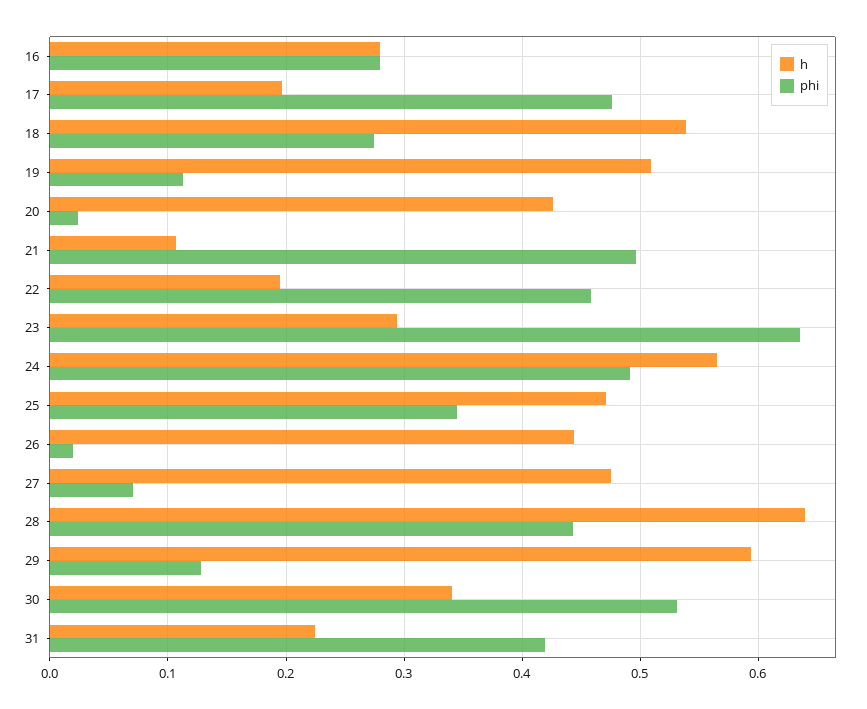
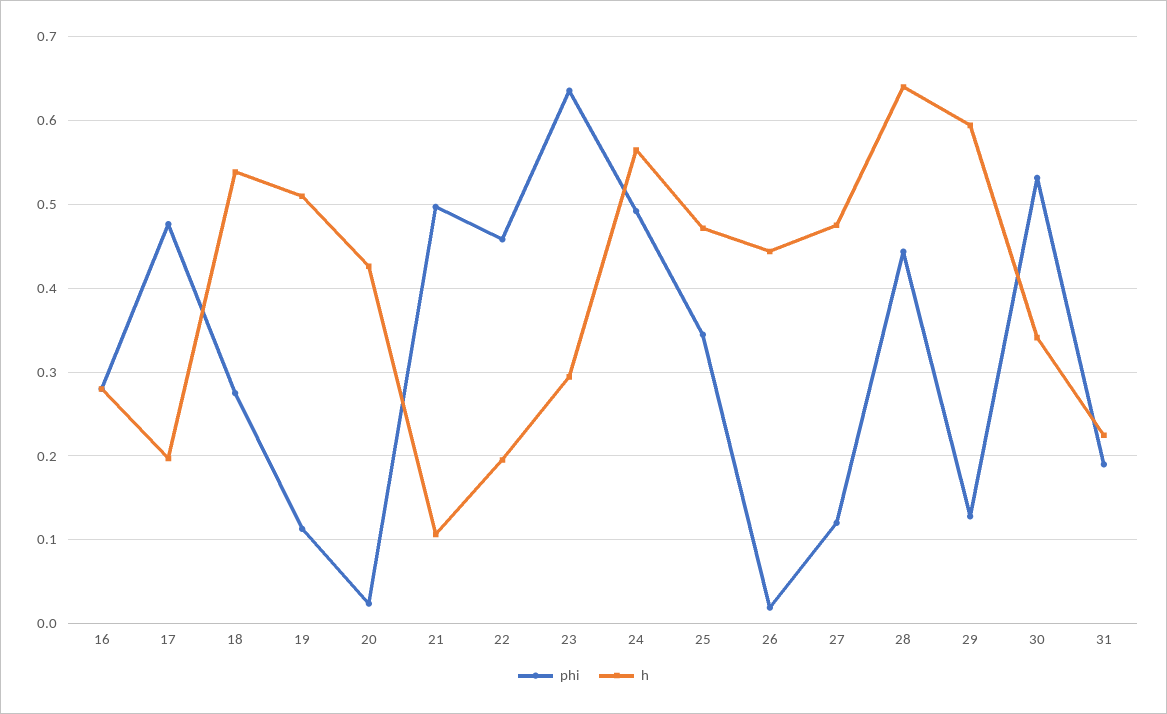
phi, 27: 0.07 -> 0.12
phi, 31: 0.42 -> 0.19

